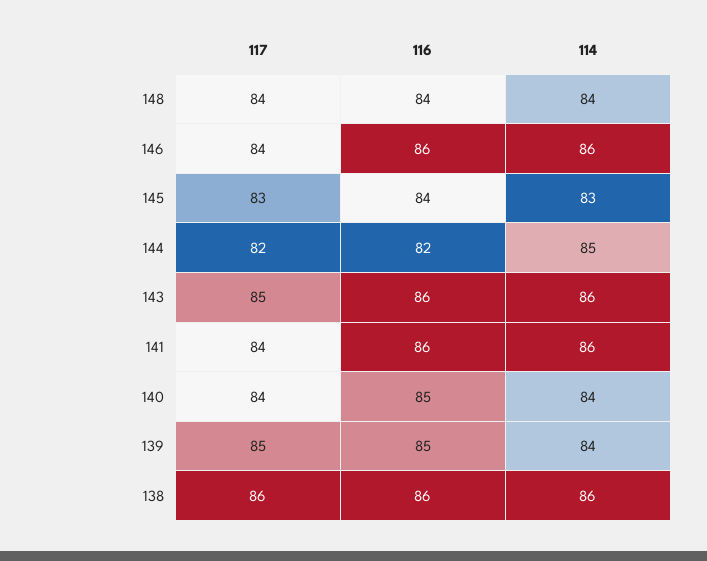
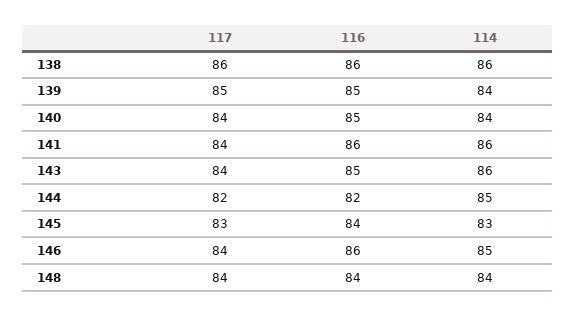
114, 146: 86 -> 85
117, 143: 85 -> 84
116, 143: 86 -> 85

